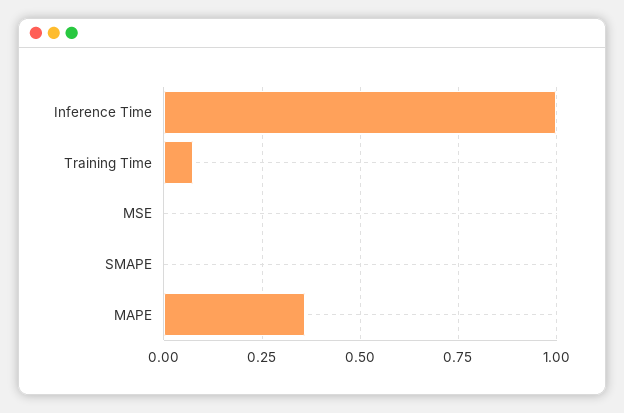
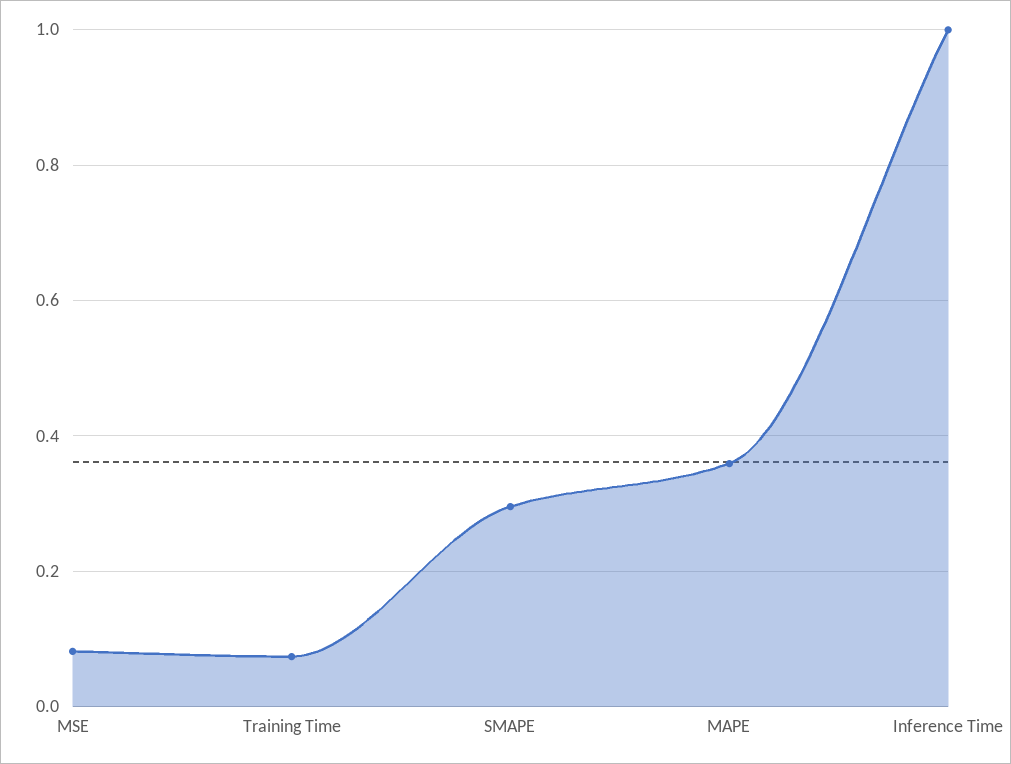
MSE: 0 -> 0.08
SMAPE: 0 -> 0.3

